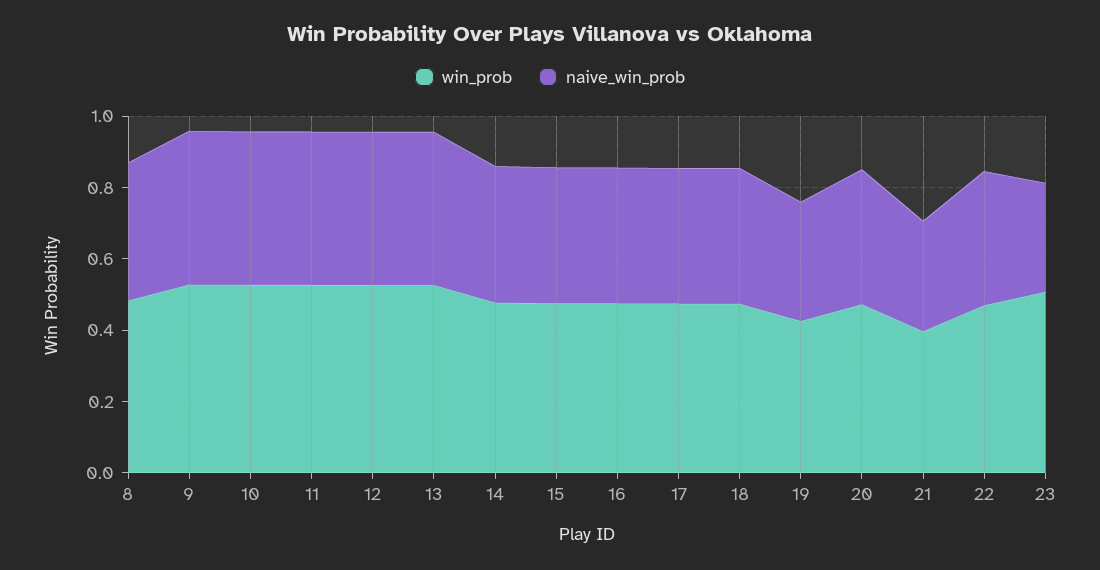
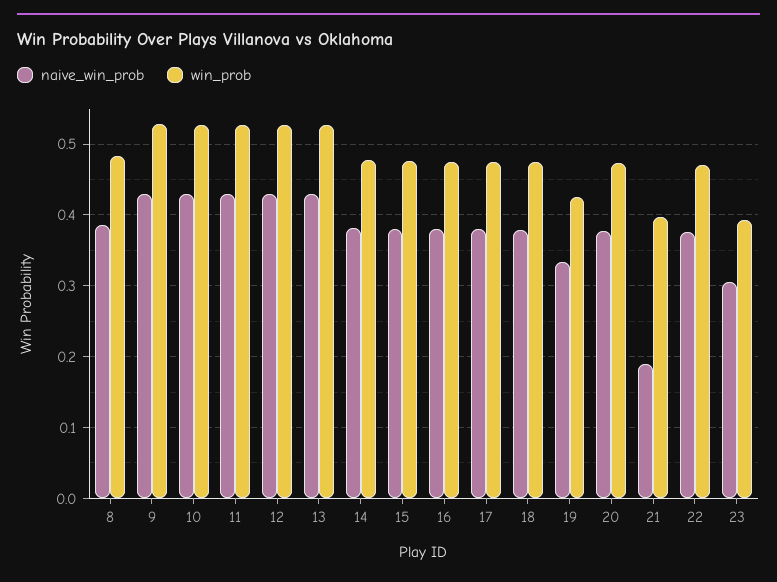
naive_win_prob, 21: 0.3 -> 0.19
win_prob, 23: 0.5 -> 0.39

